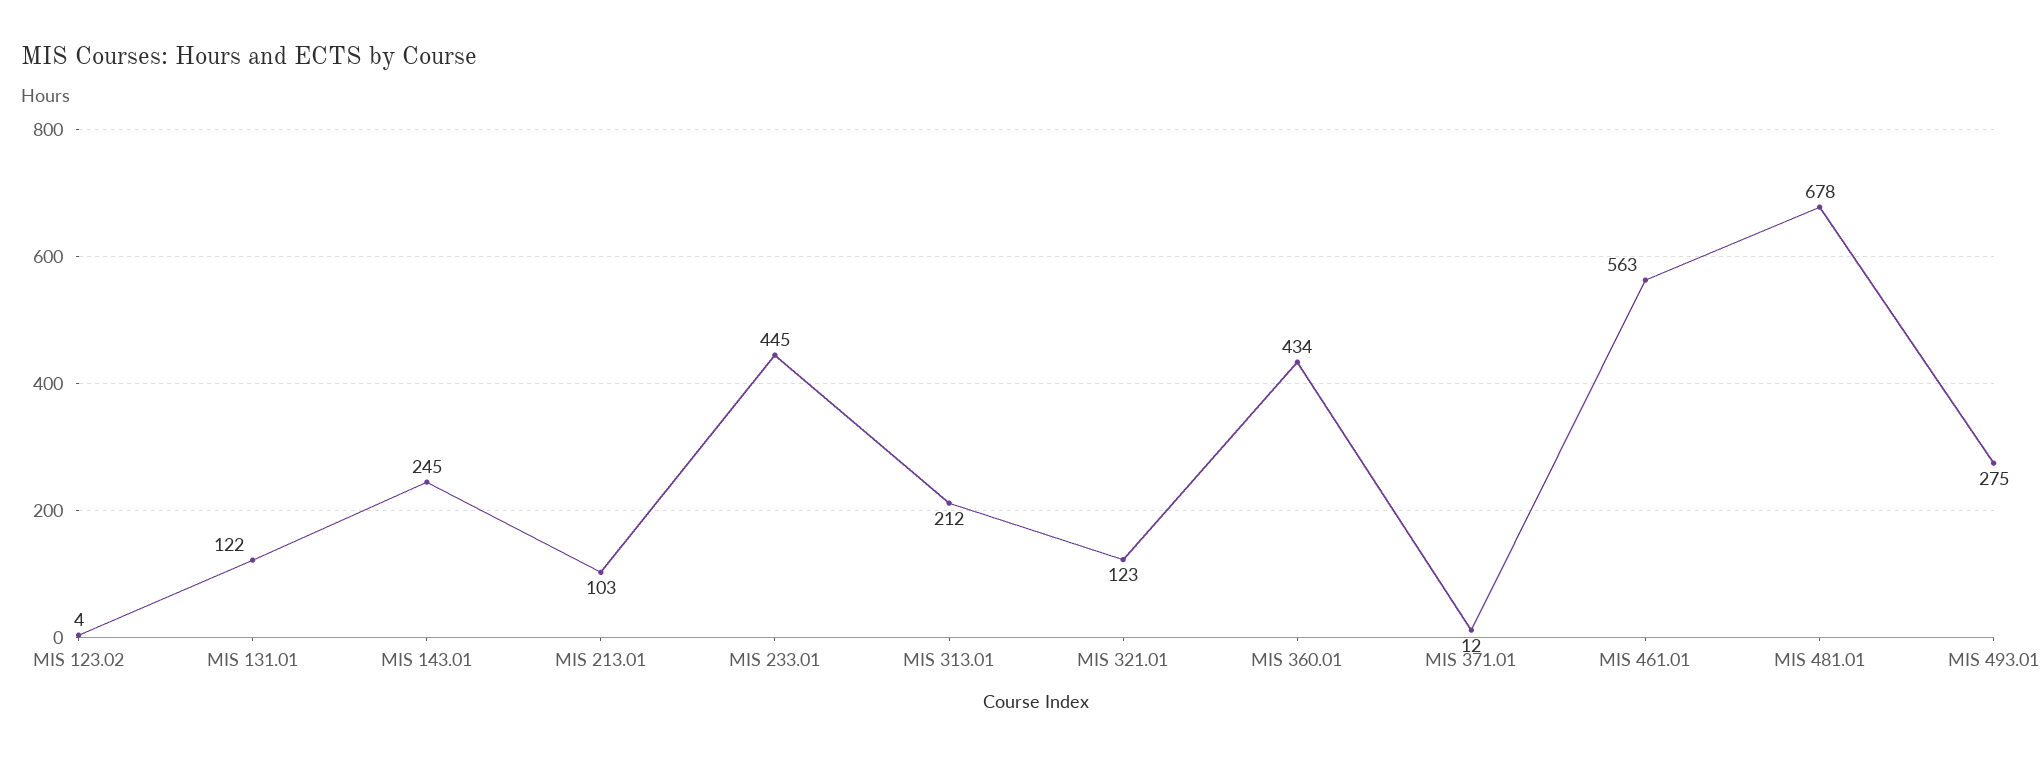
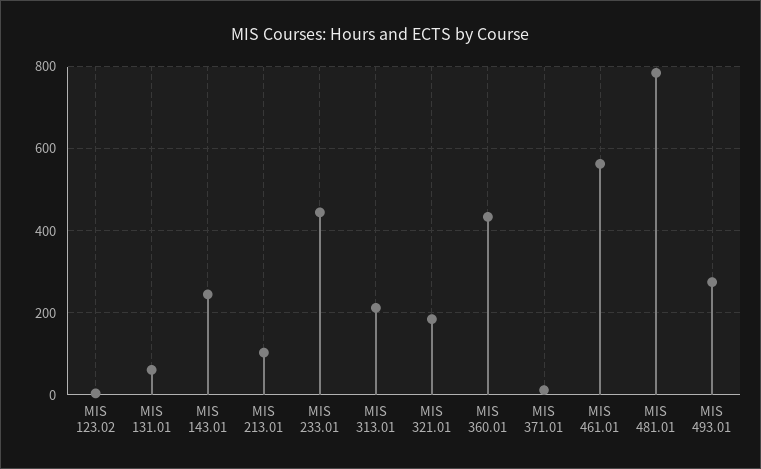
MIS 131.01: 122 -> 60
MIS 321.01: 123 -> 180
MIS 481.01: 678 -> 780

